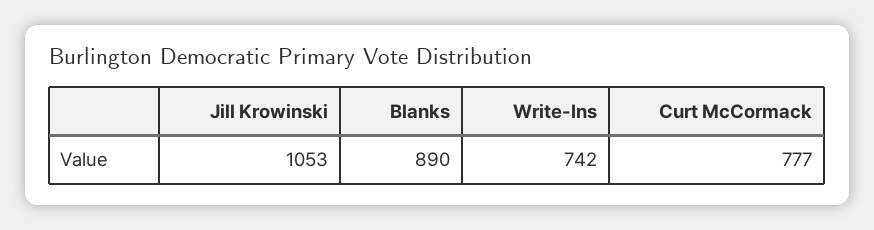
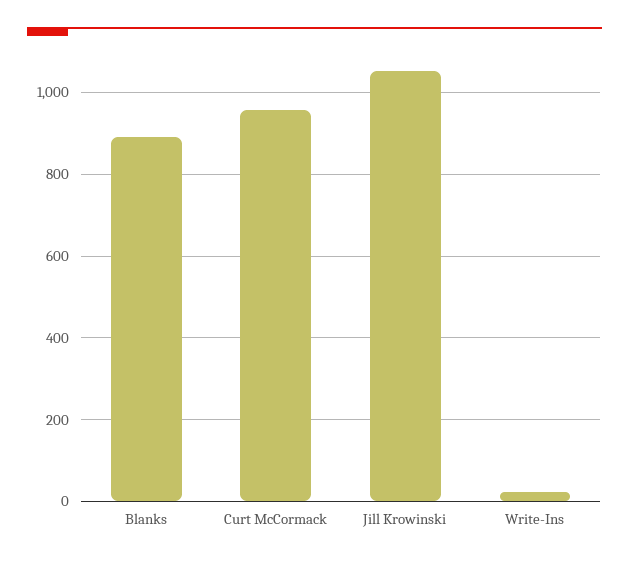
Write-Ins: 742 -> 20
Curt McCormack: 777 -> 960

